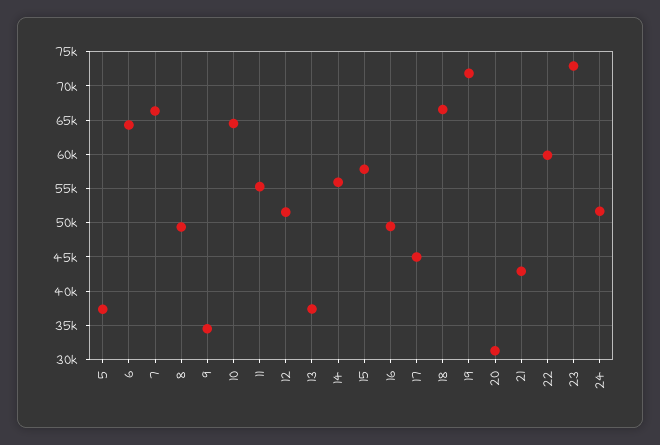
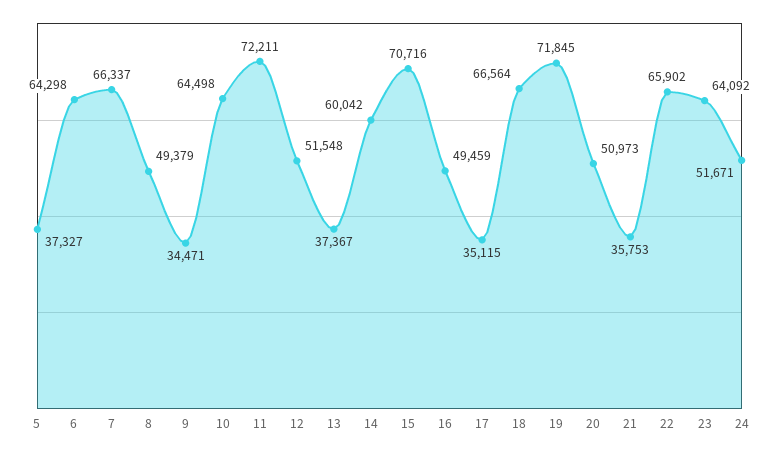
11: 55000 -> 72211
14: 56000 -> 60042
15: 58000 -> 70716
17: 45000 -> 35115
20: 31000 -> 50973
21: 43000 -> 35753
22: 60000 -> 65902
23: 73000 -> 64092

